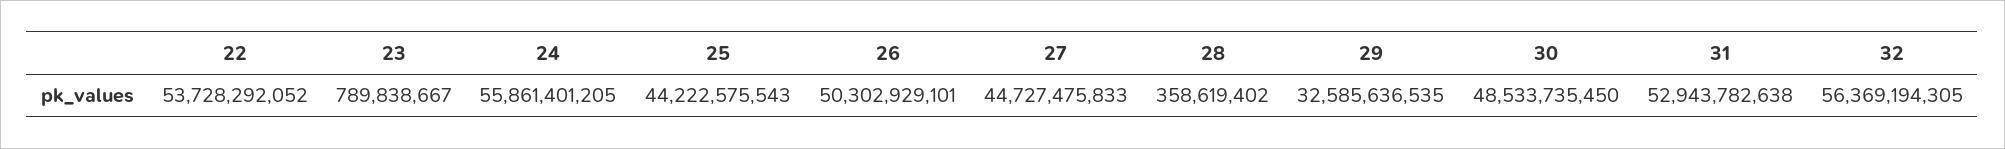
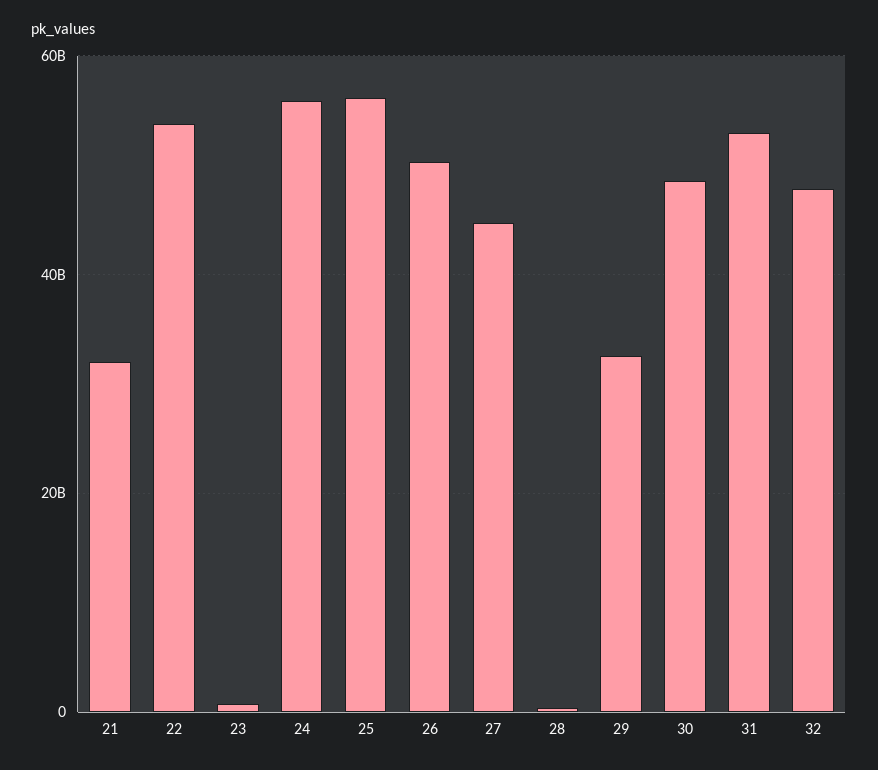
25: 44222575543 -> 56000000000
32: 56369194305 -> 48000000000
21: none -> 32000000000

